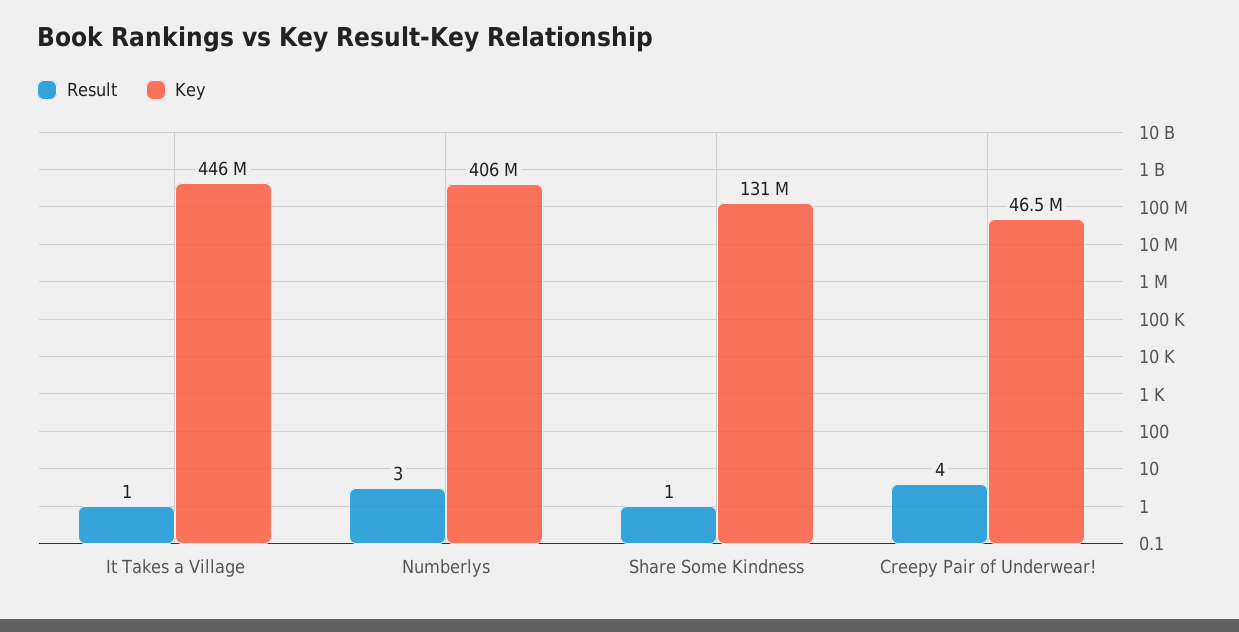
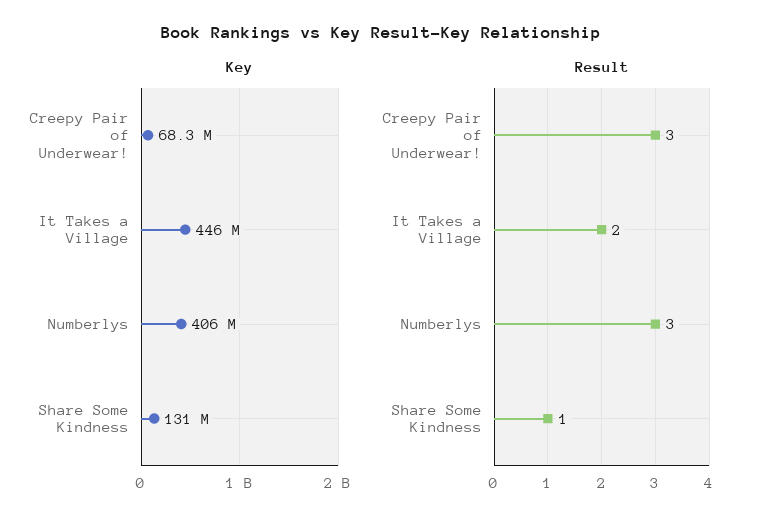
Result, It Takes a Village: 1 -> 2
Result, Creepy Pair of Underwear!: 4 -> 3
Key, Creepy Pair of Underwear!: 46500000 -> 68300000

